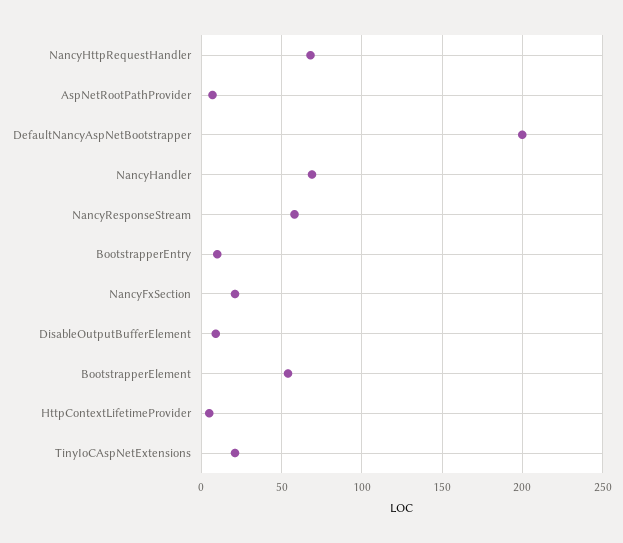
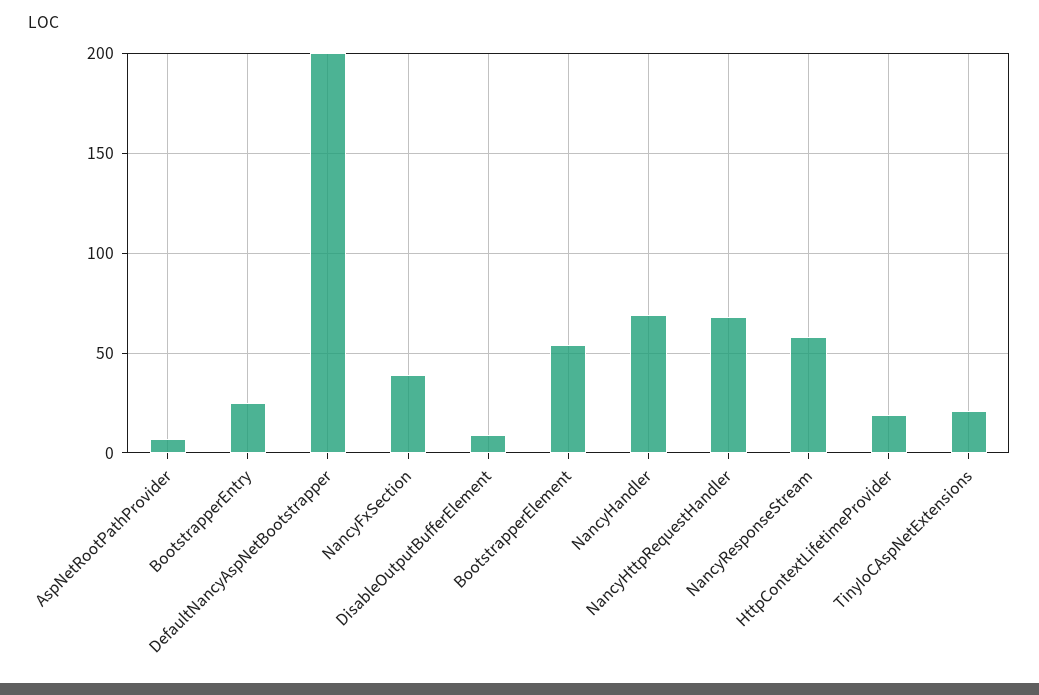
BootstrapperEntry: 10 -> 25
NancyFxSection: 20 -> 40
HttpContextLifetimeProvider: 5 -> 20

